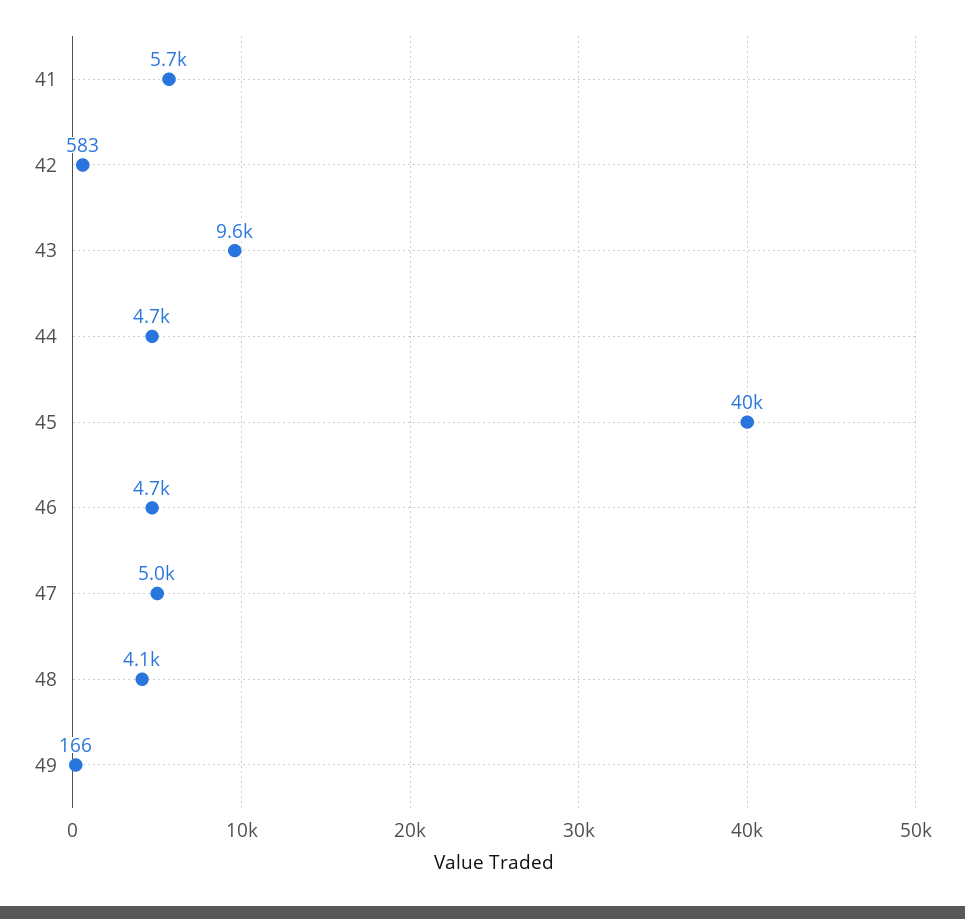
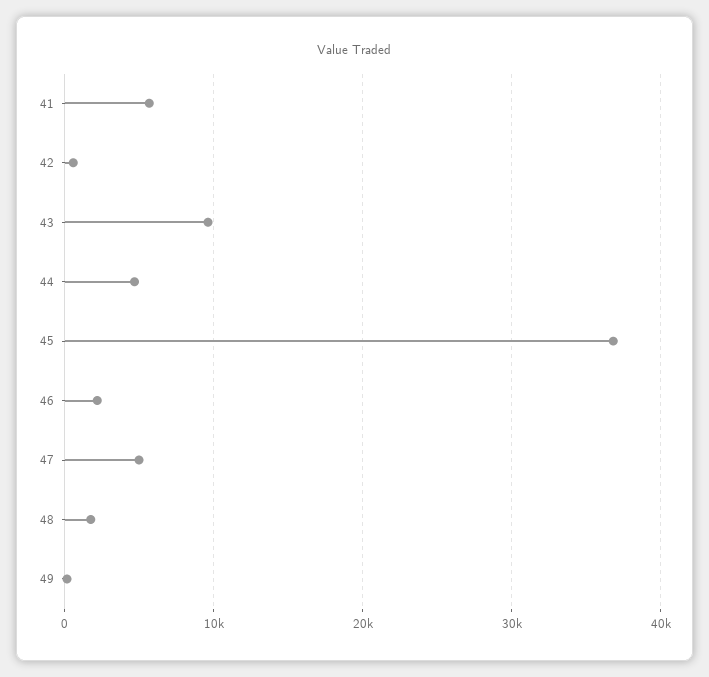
45: 40000 -> 37000
46: 4700 -> 2000
48: 4100 -> 2000

